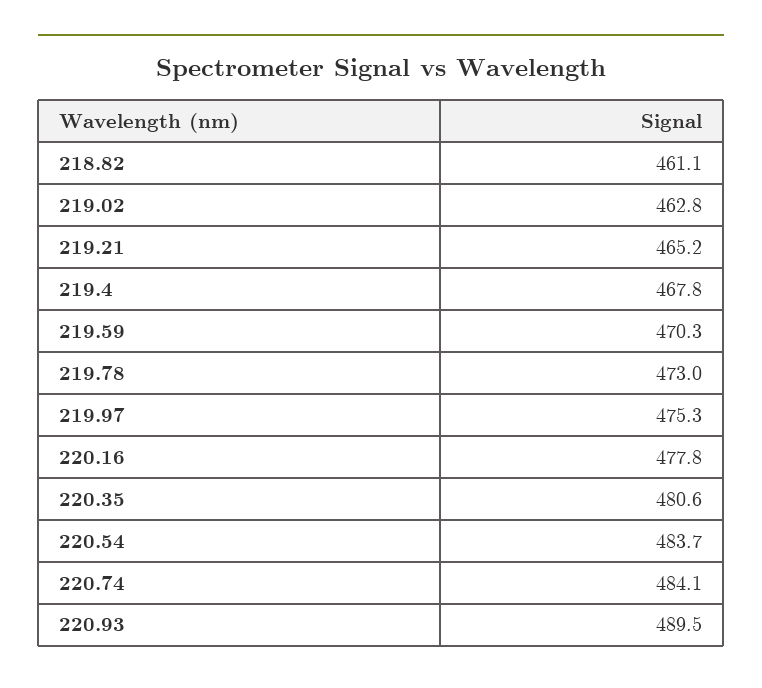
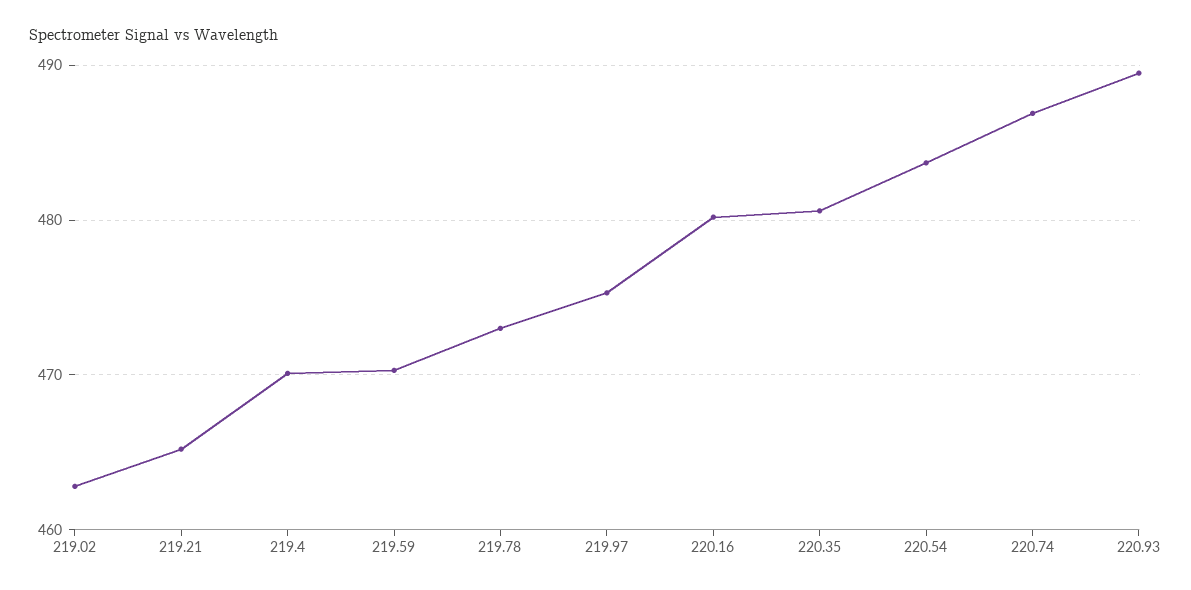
218.82: 461.1 -> none
219.4: 467.8 -> 470
220.16: 477.8 -> 480
220.74: 484.1 -> 487

